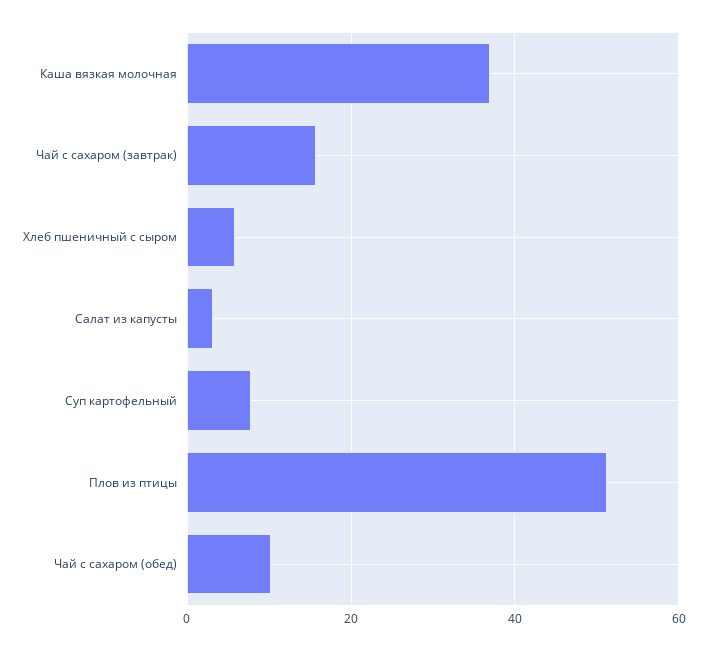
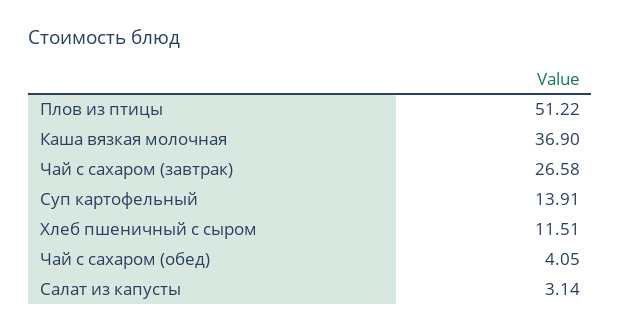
Чай с сахаром (завтрак): 16 -> 26.58
Хлеб пшеничный с сыром: 6 -> 11.51
Суп картофельный: 8 -> 13.91
Чай с сахаром (обед): 10 -> 4.05

